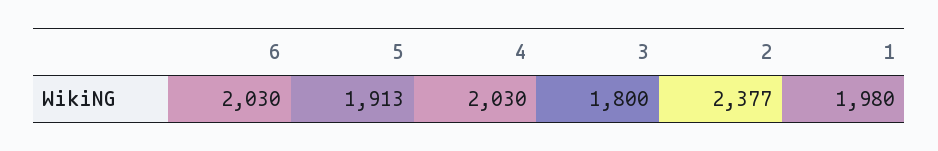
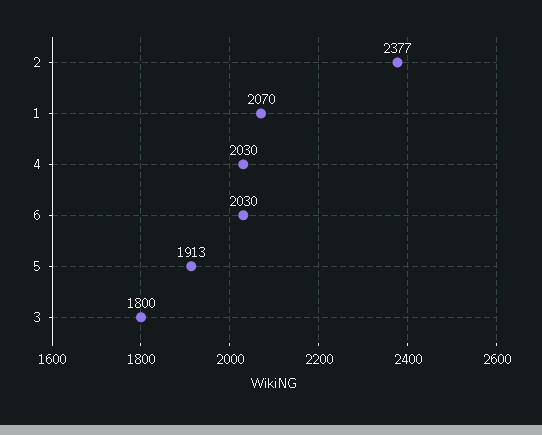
1: 1980 -> 2070

